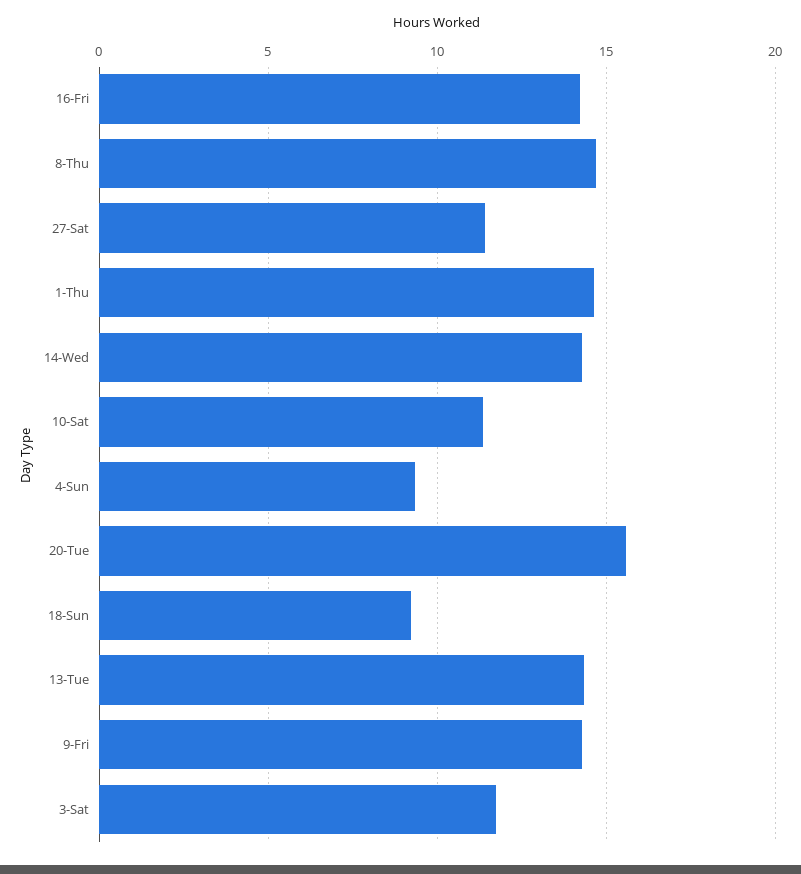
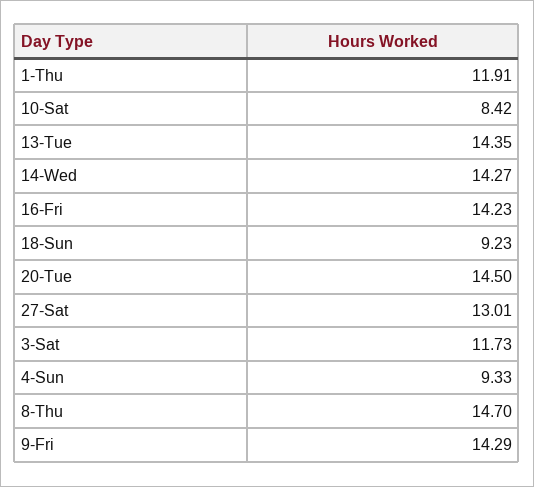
27-Sat: 11.5 -> 13.01
1-Thu: 14.5 -> 11.91
10-Sat: 11.5 -> 8.42
20-Tue: 15.5 -> 14.5

